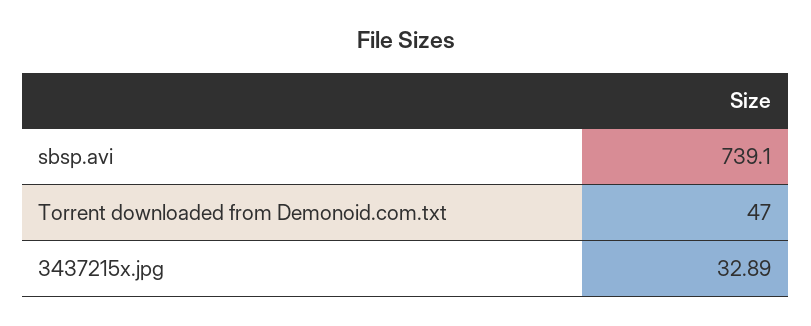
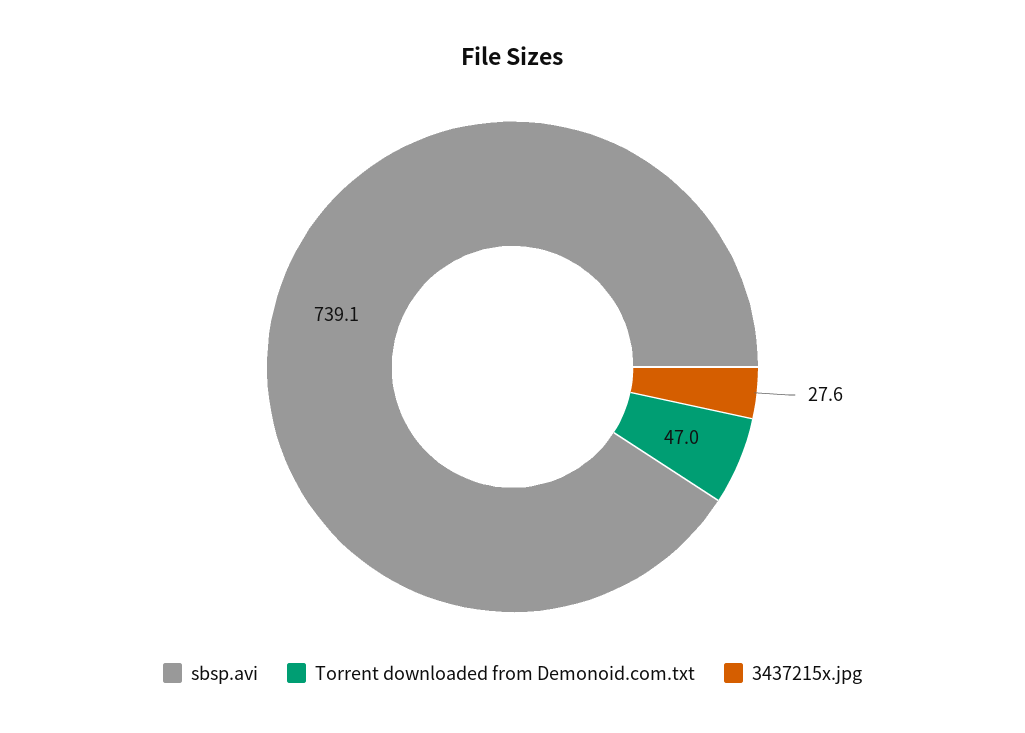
3437215x.jpg: 32.89 -> 27.6

